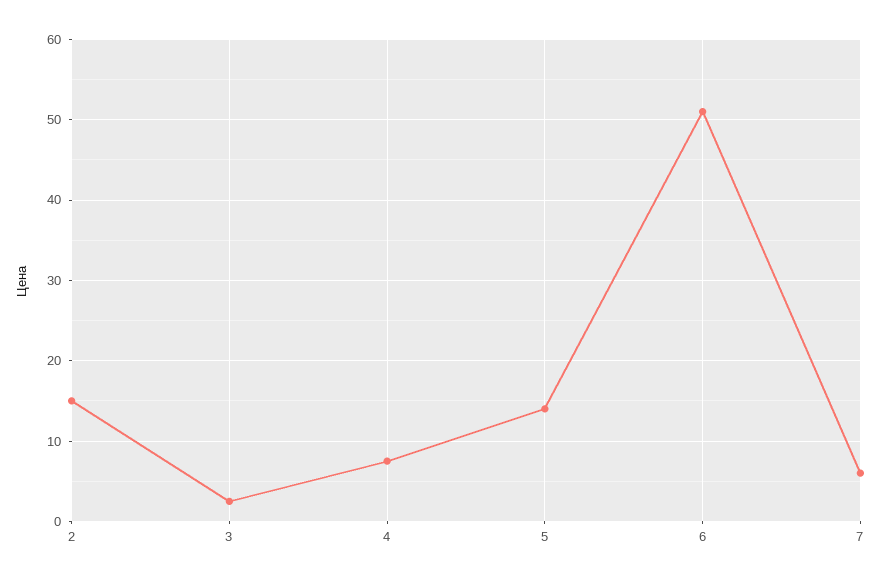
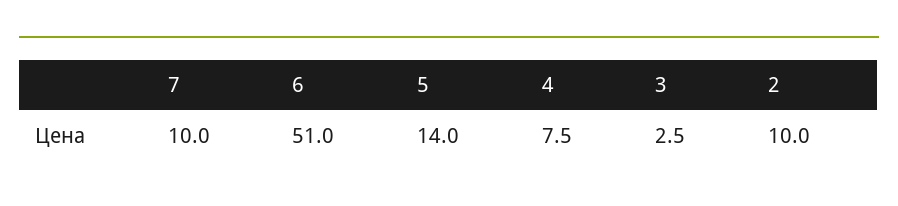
2: 15 -> 10
7: 6 -> 10

